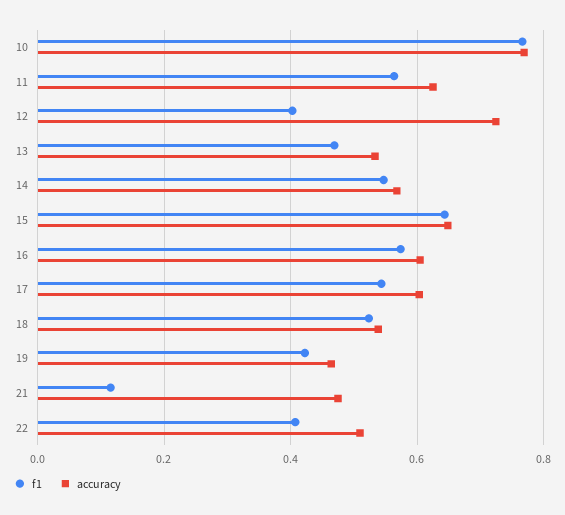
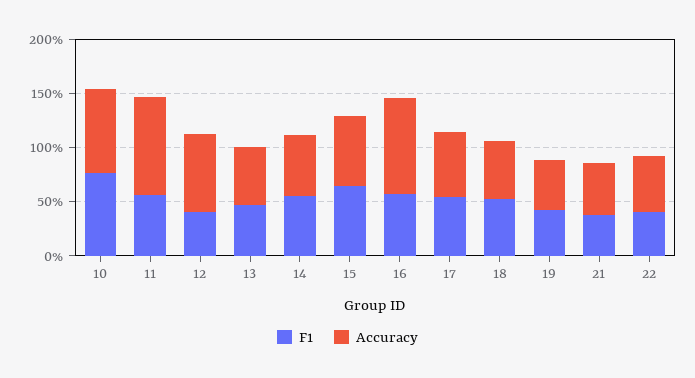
accuracy, 11: 0.62 -> 0.9
accuracy, 16: 0.6 -> 0.9
f1, 21: 0.12 -> 0.4

